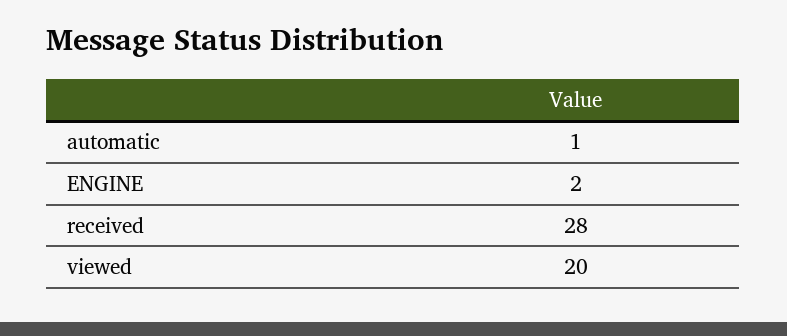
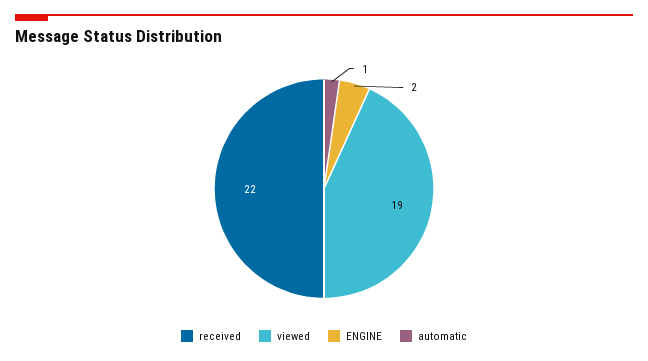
received: 28 -> 22
viewed: 20 -> 19

